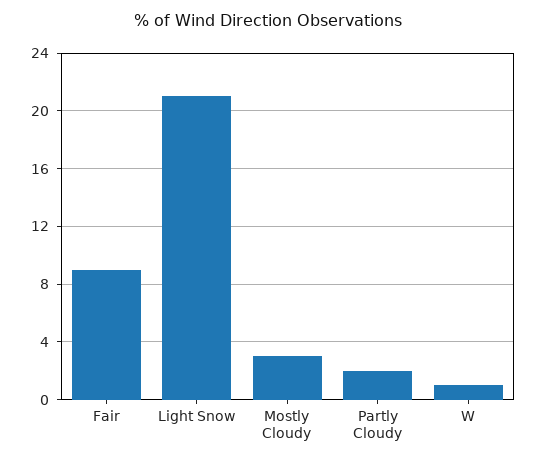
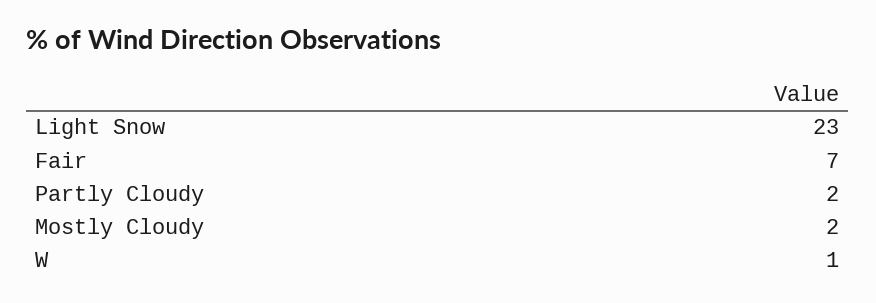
Fair: 9 -> 7
Light Snow: 21 -> 23
Mostly Cloudy: 3 -> 2

